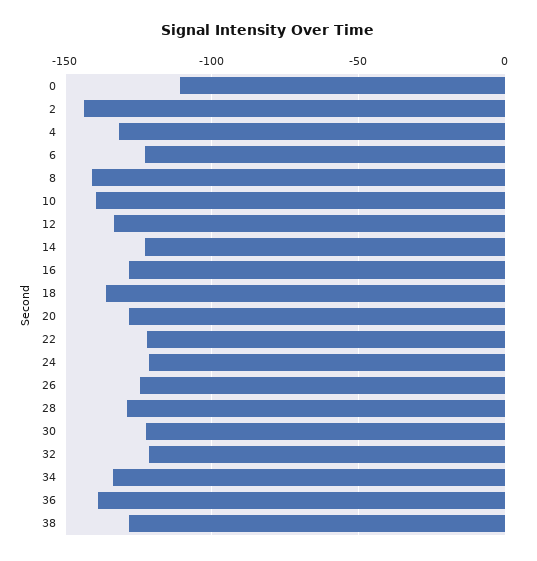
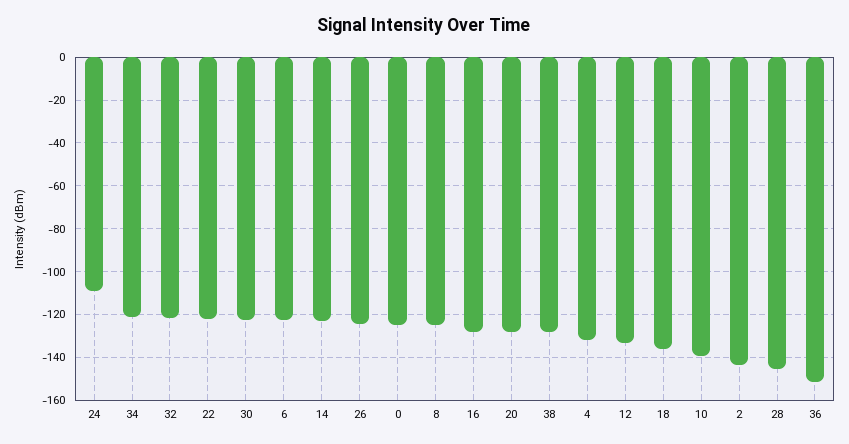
0: -110 -> -125
8: -140 -> -125
24: -120 -> -110
28: -130 -> -145
34: -135 -> -120
36: -140 -> -150

